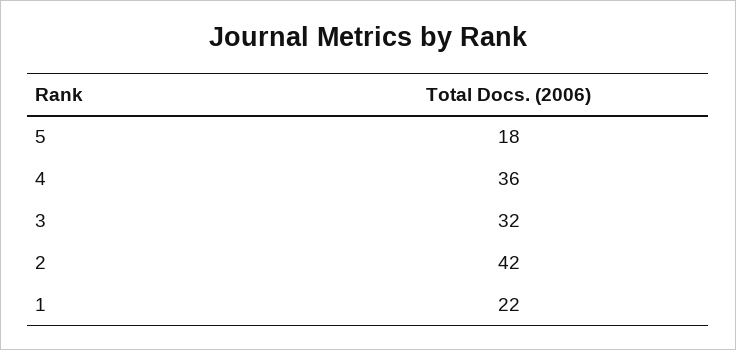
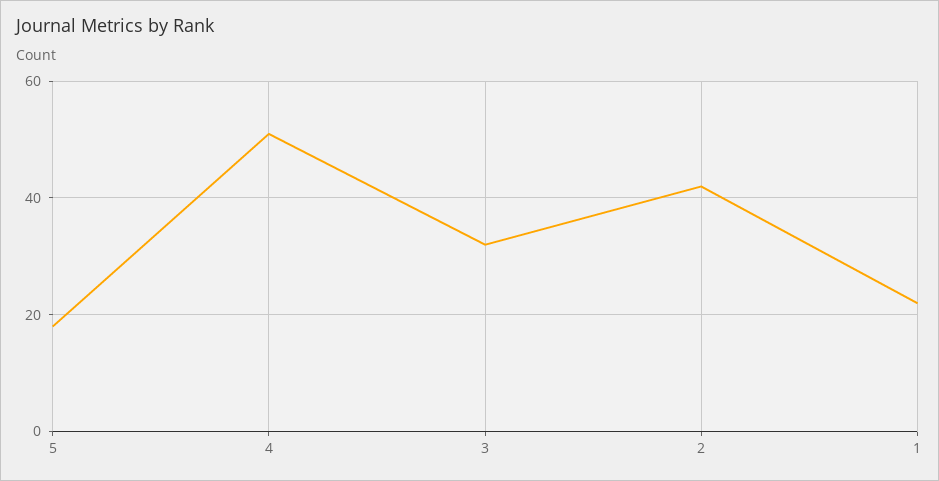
4: 36 -> 50

